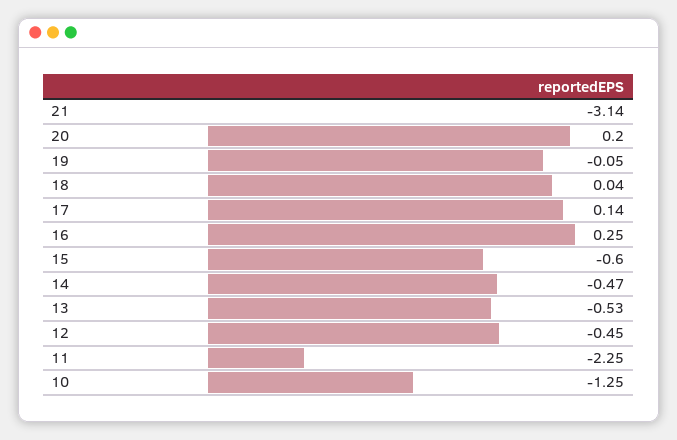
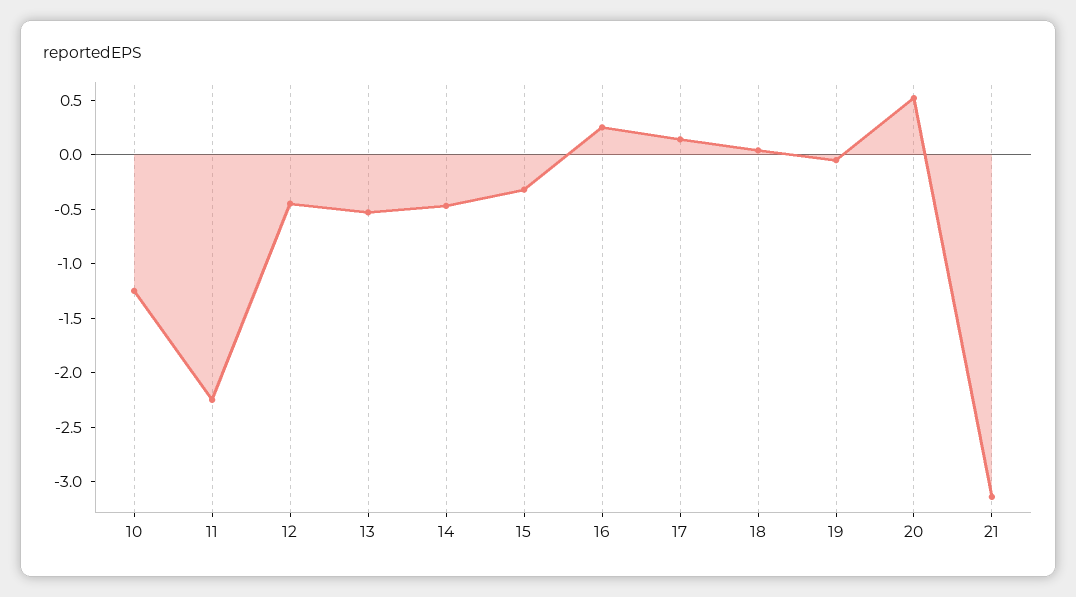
20: 0.2 -> 0.5
15: -0.6 -> -0.3

